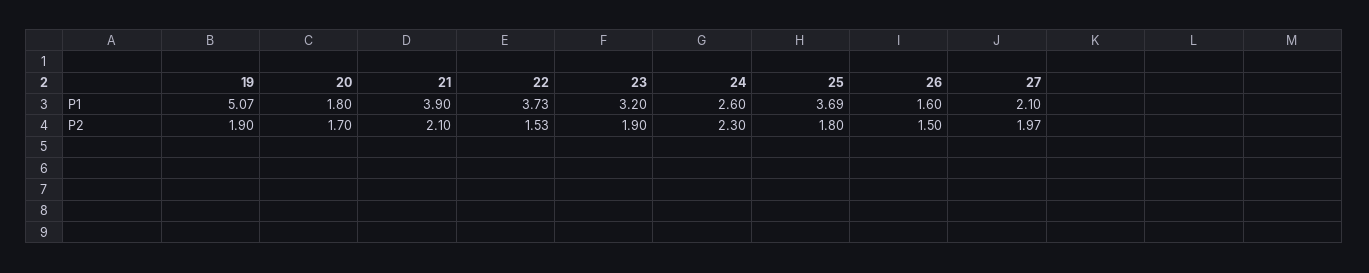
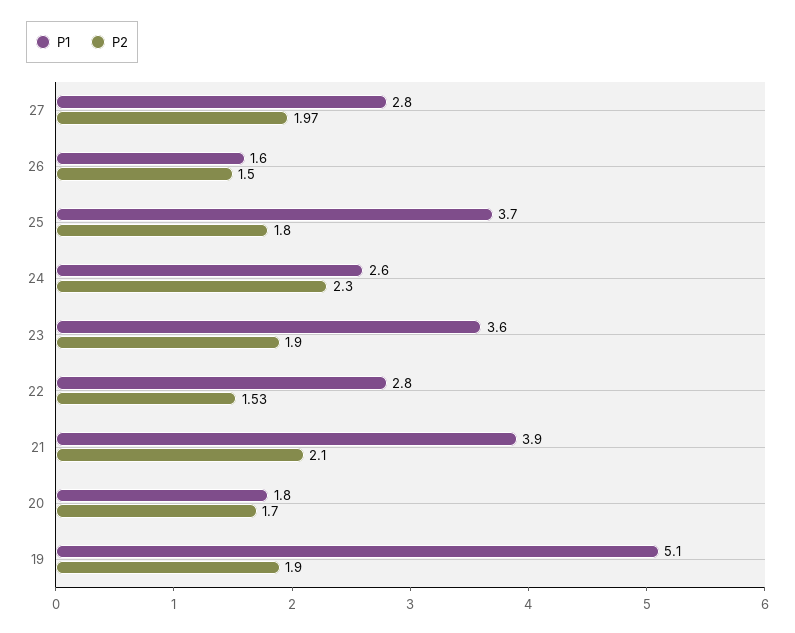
P1, 22: 3.73 -> 2.8
P1, 23: 3.2 -> 3.6
P1, 27: 2.1 -> 2.8

